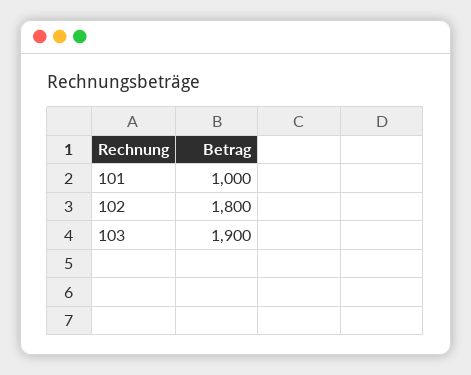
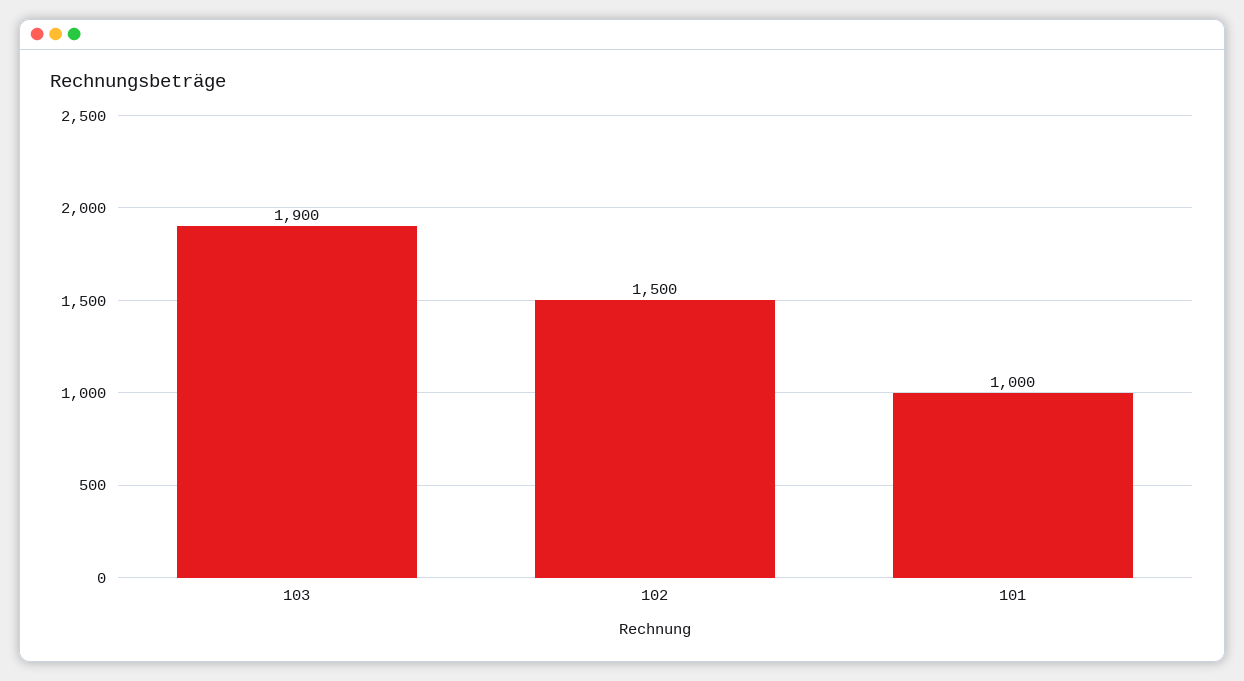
102: 1800 -> 1500

